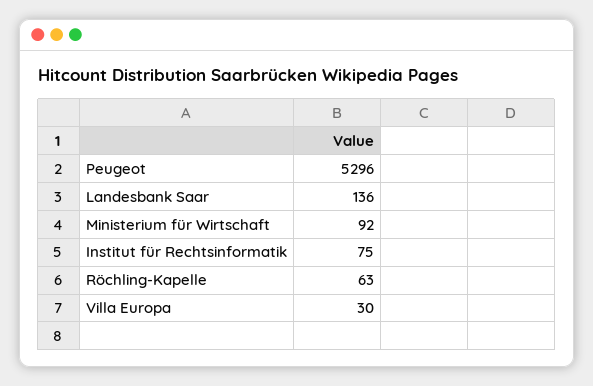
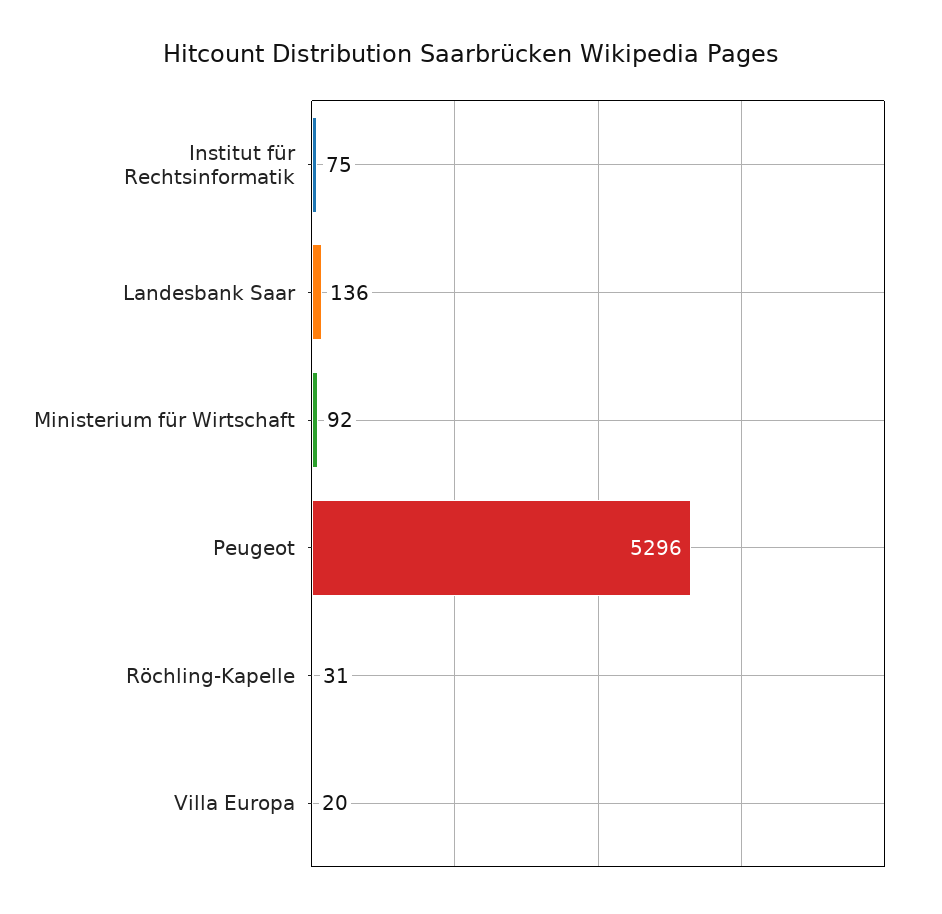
Röchling-Kapelle: 63 -> 31
Villa Europa: 30 -> 20

